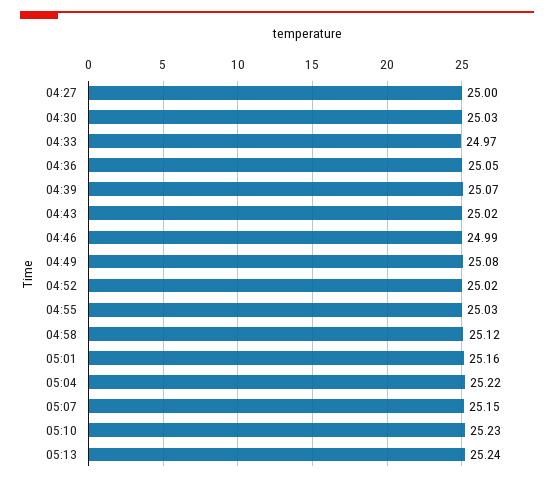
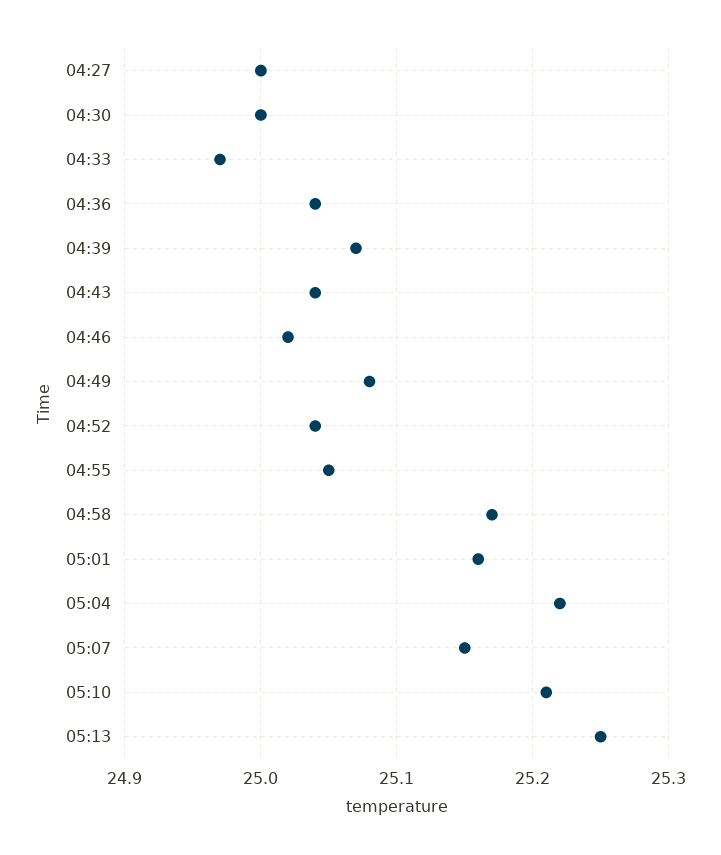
04:30: 25.03 -> 25
04:36: 25.05 -> 25.04
04:43: 25.02 -> 25.04
04:46: 24.99 -> 25.02
04:52: 25.02 -> 25.04
04:55: 25.03 -> 25.05
04:58: 25.12 -> 25.17
05:10: 25.23 -> 25.21
05:13: 25.24 -> 25.25

